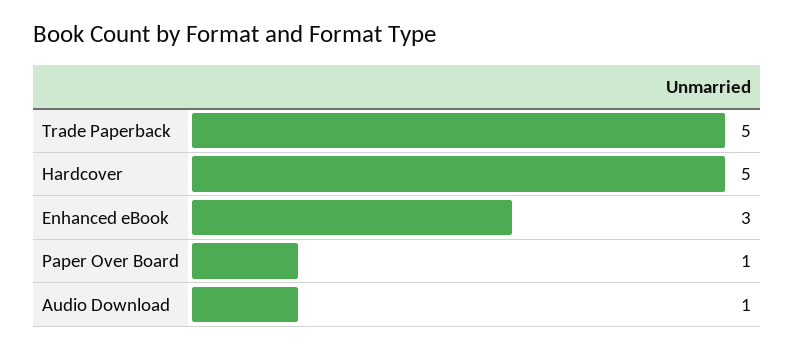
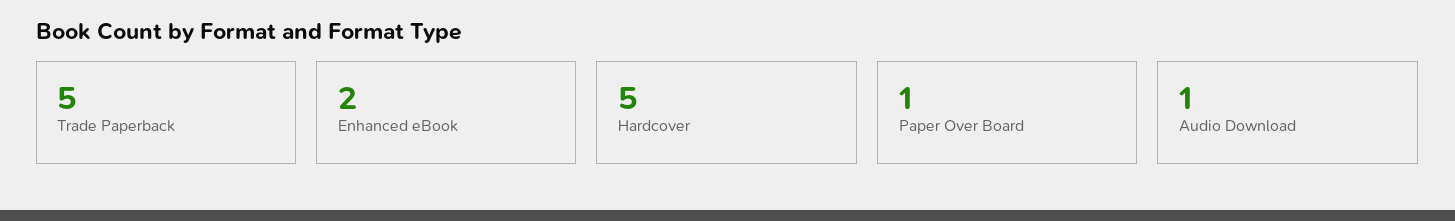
Enhanced eBook: 3 -> 2

